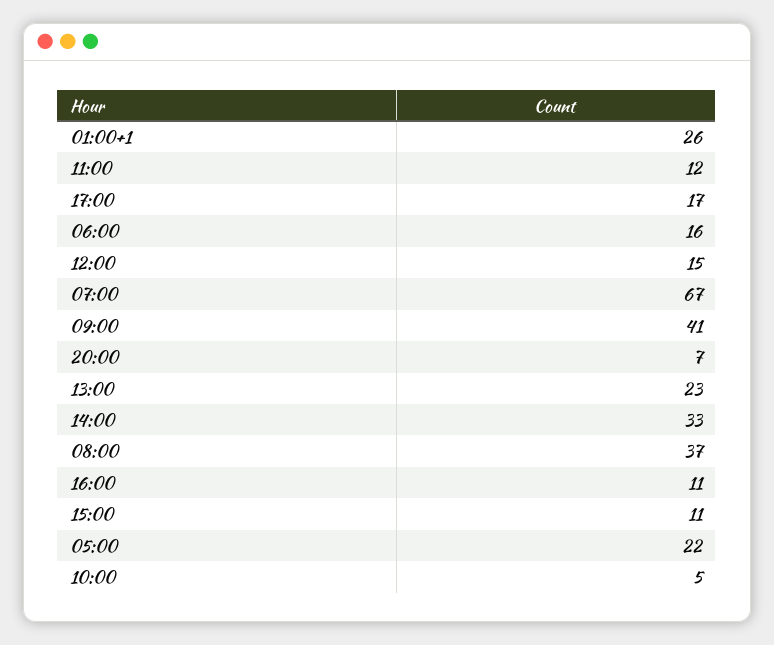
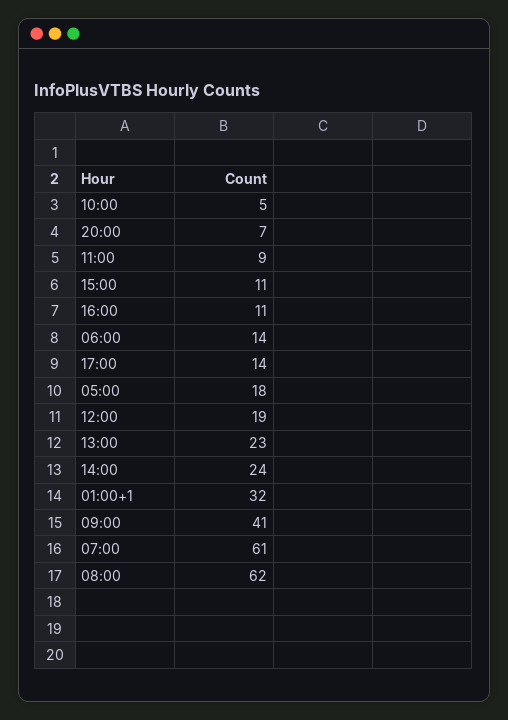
01:00+1: 26 -> 32
11:00: 12 -> 9
17:00: 17 -> 14
06:00: 16 -> 14
12:00: 15 -> 19
07:00: 67 -> 61
14:00: 33 -> 24
08:00: 37 -> 62
05:00: 22 -> 18

